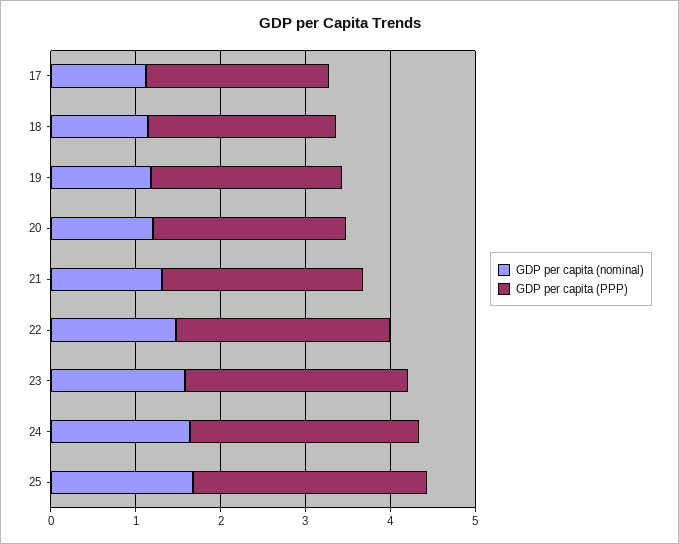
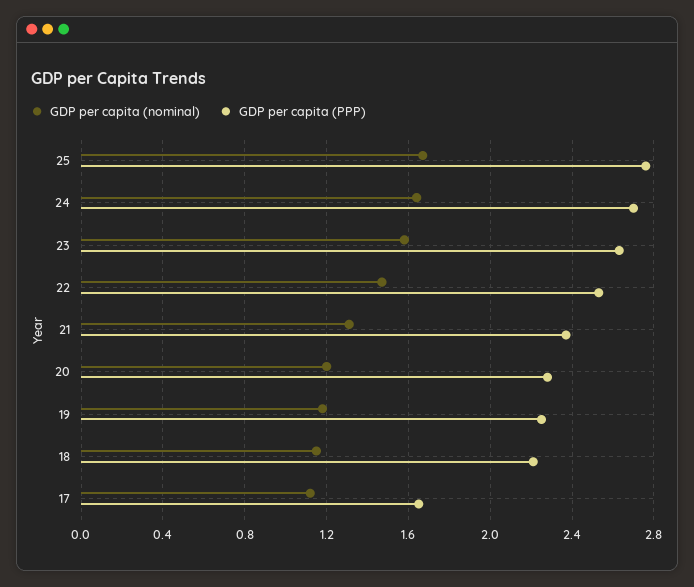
GDP per capita (PPP), 17: 2.2 -> 1.65

